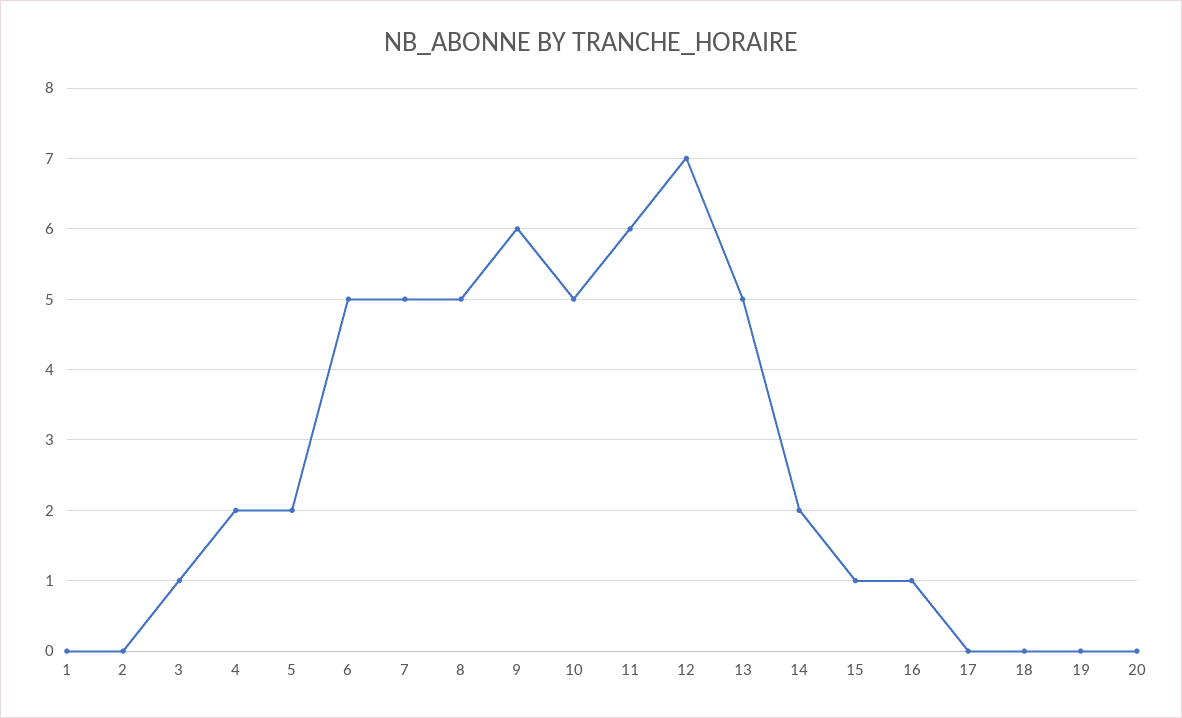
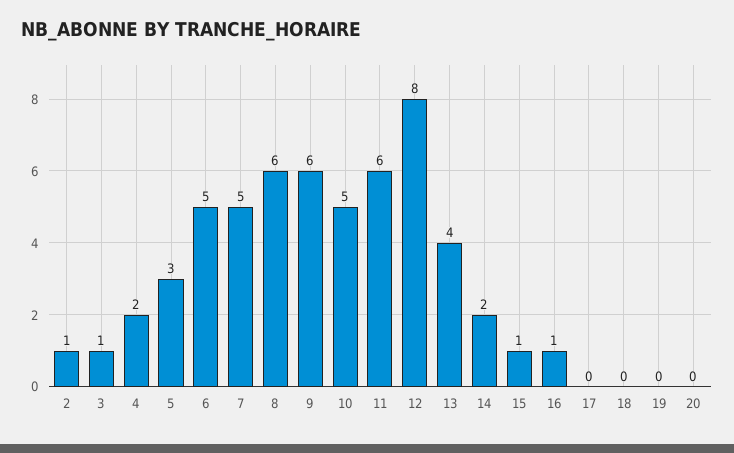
1: 0 -> none
2: 0 -> 1
5: 2 -> 3
8: 5 -> 6
12: 7 -> 8
13: 5 -> 4

